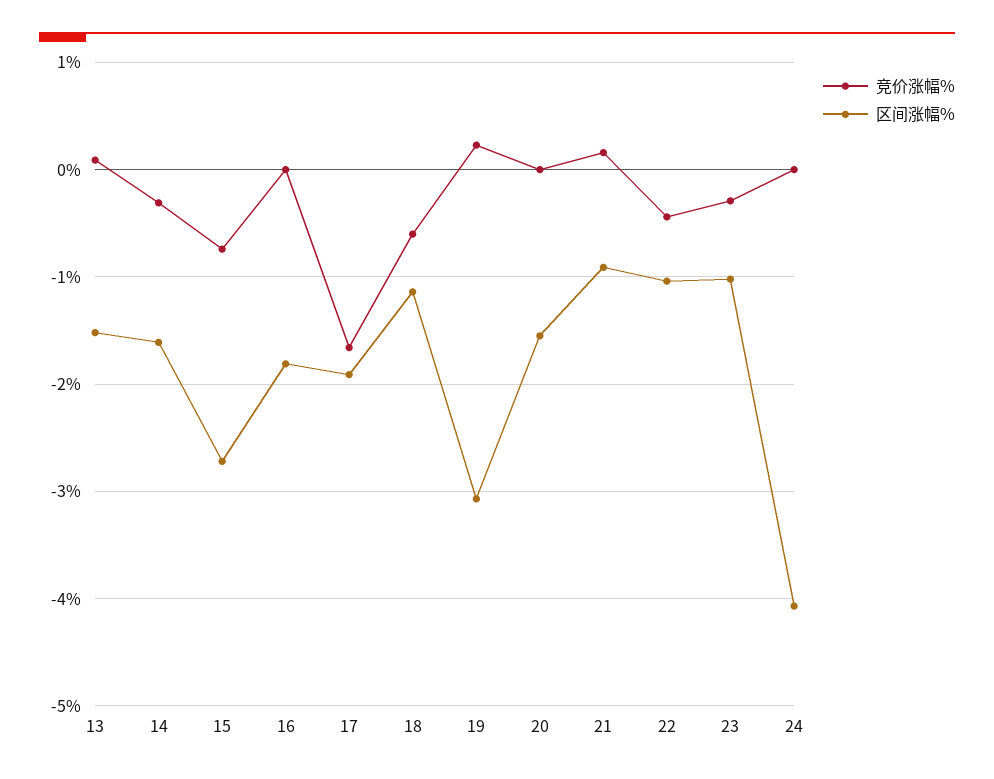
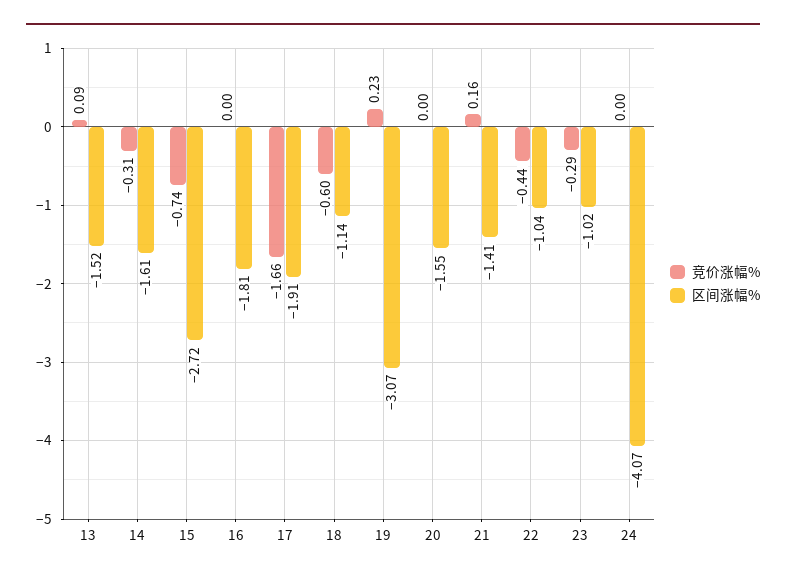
区间涨幅%, 21: -0.9 -> -1.41

